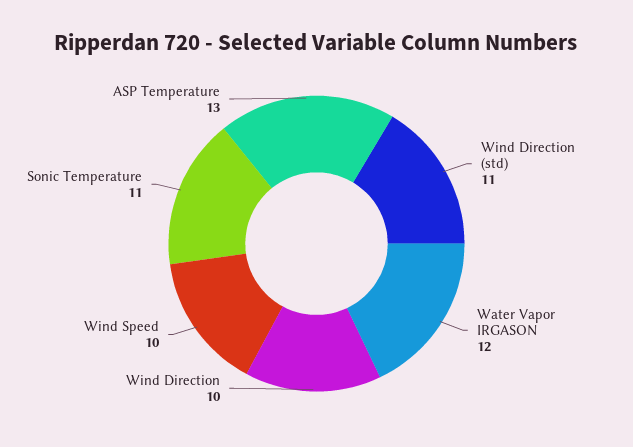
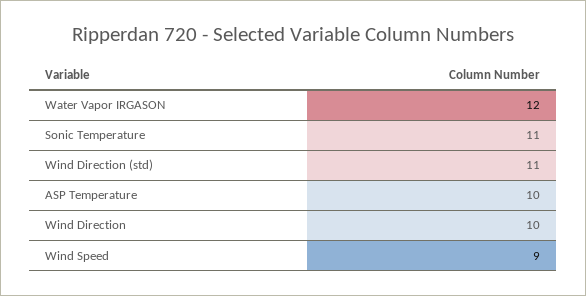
Wind Speed: 10 -> 9
ASP Temperature: 13 -> 10

